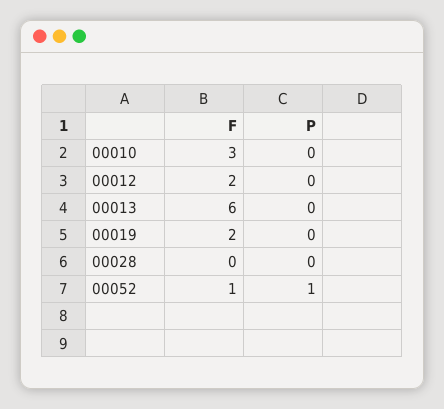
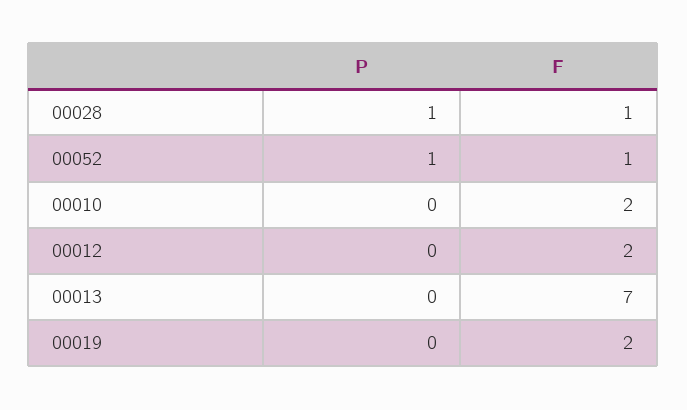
F, 00010: 3 -> 2
F, 00013: 6 -> 7
F, 00028: 0 -> 1
P, 00028: 0 -> 1

